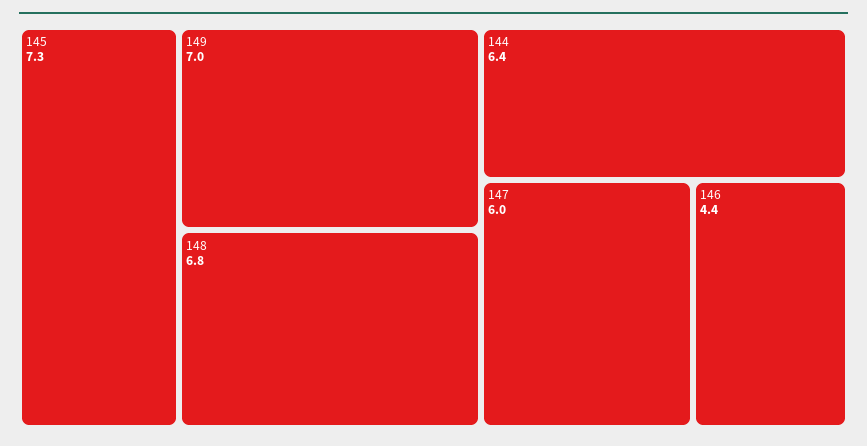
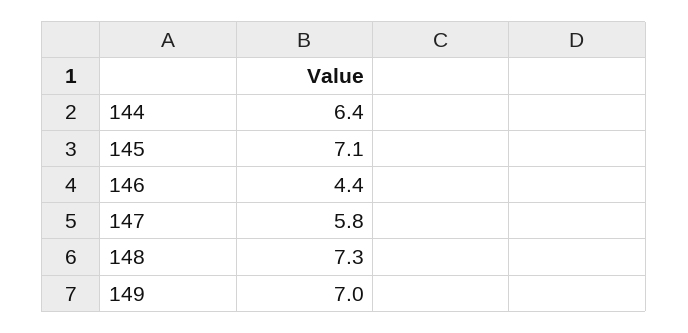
145: 7.3 -> 7.1
148: 6.8 -> 7.3
147: 6 -> 5.8

